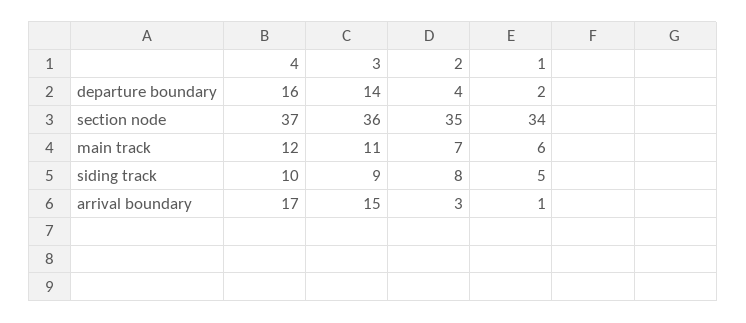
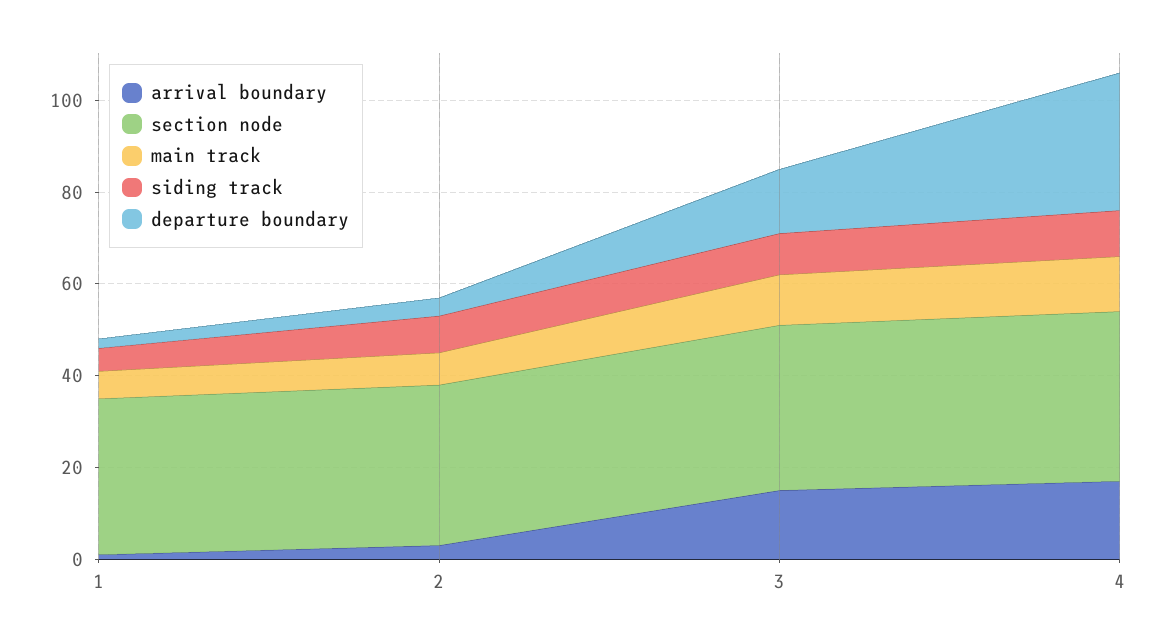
departure boundary, 4: 16 -> 30

